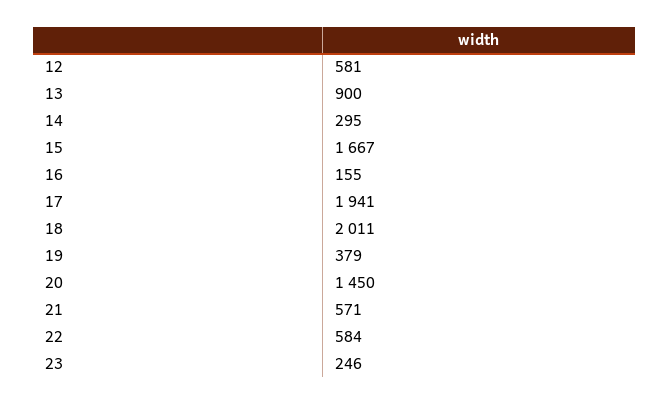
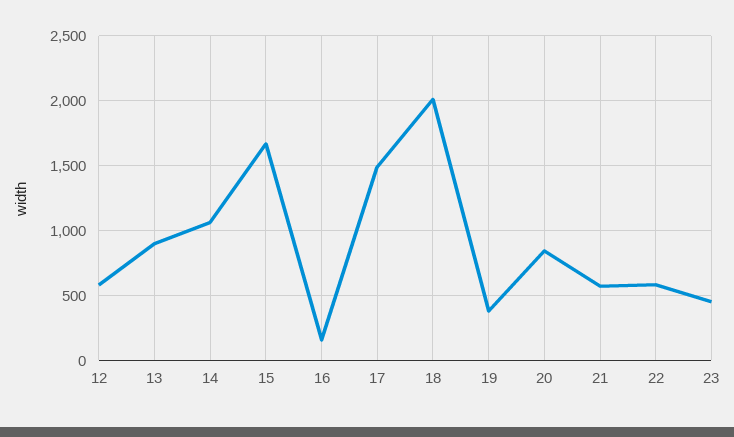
14: 295 -> 1050
17: 1941 -> 1500
20: 1450 -> 850
23: 246 -> 450

